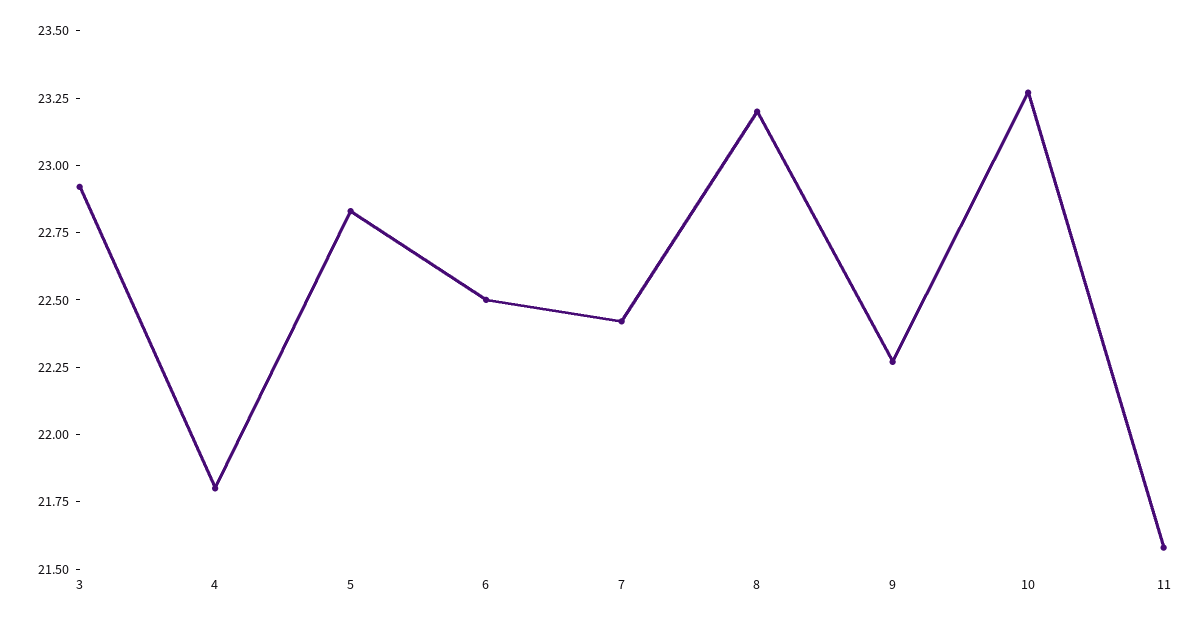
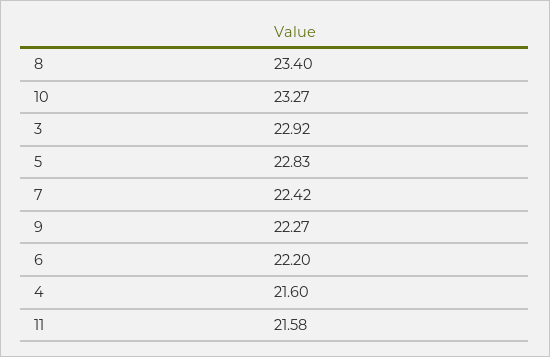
4: 21.8 -> 21.6
6: 22.5 -> 22.2
8: 23.2 -> 23.4

